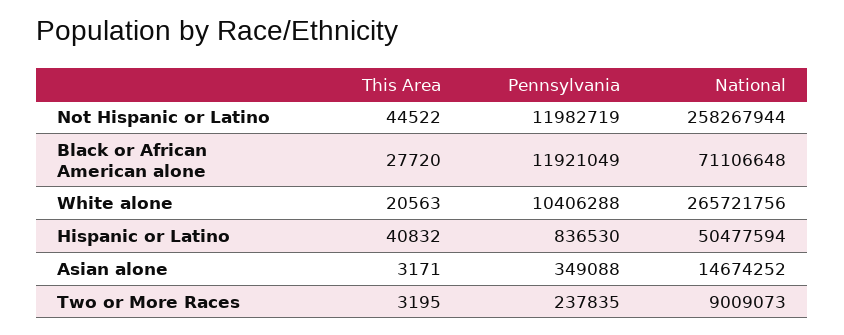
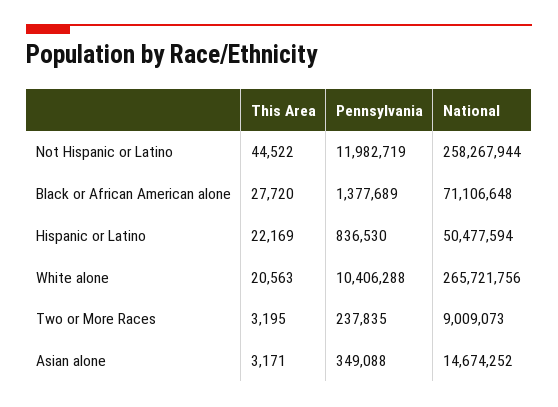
Pennsylvania, Black or African American alone: 11921049 -> 1377689
This Area, Hispanic or Latino: 40832 -> 22169

